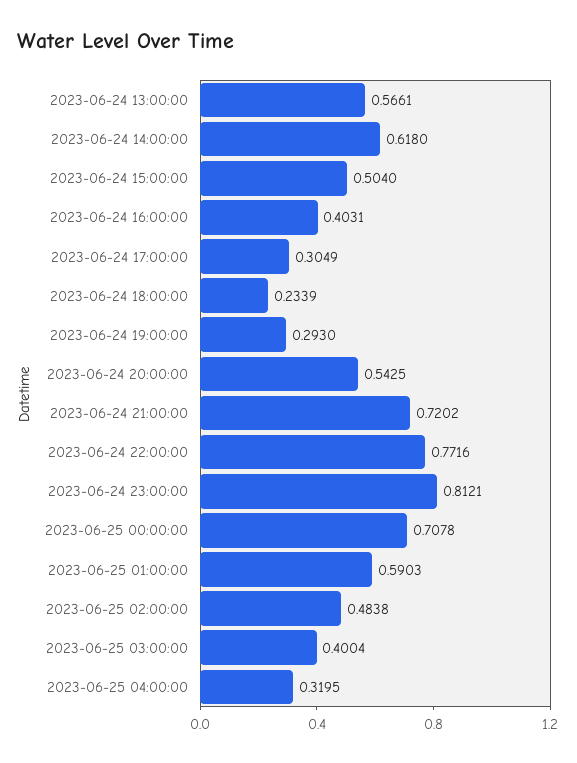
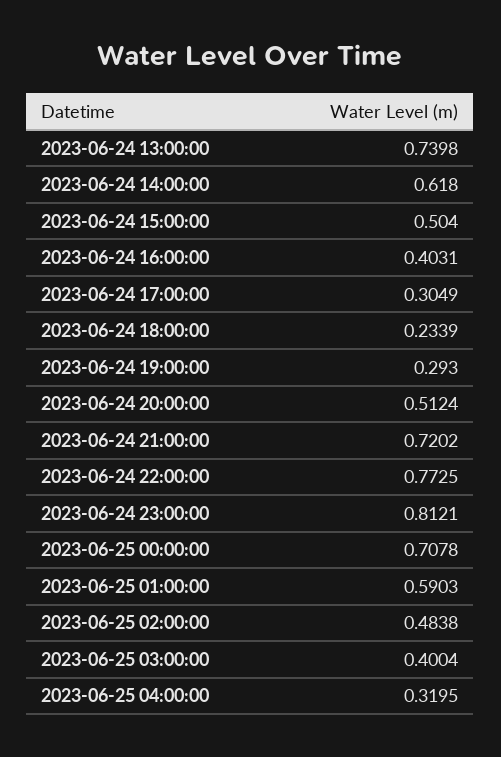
2023-06-24 13:00:00: 0.5661 -> 0.7398
2023-06-24 20:00:00: 0.5425 -> 0.5124
2023-06-24 22:00:00: 0.7716 -> 0.7725

